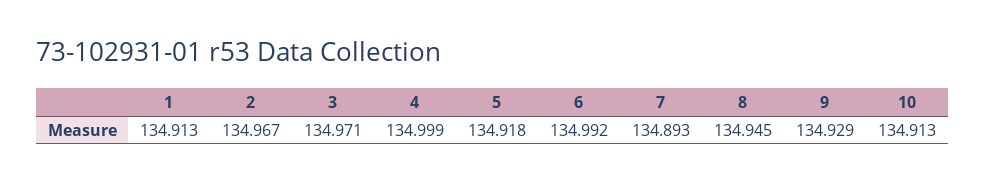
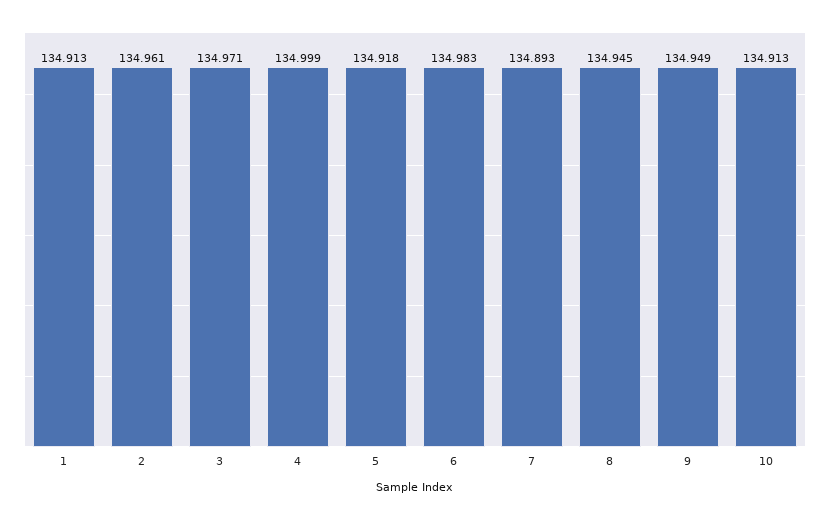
2: 134.967 -> 134.961
6: 134.992 -> 134.983
9: 134.929 -> 134.949

